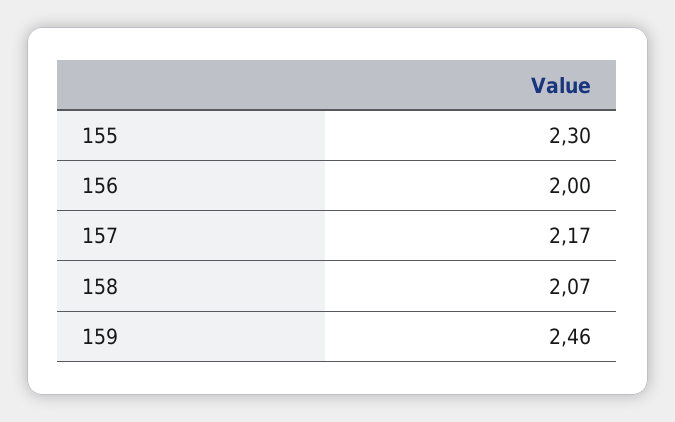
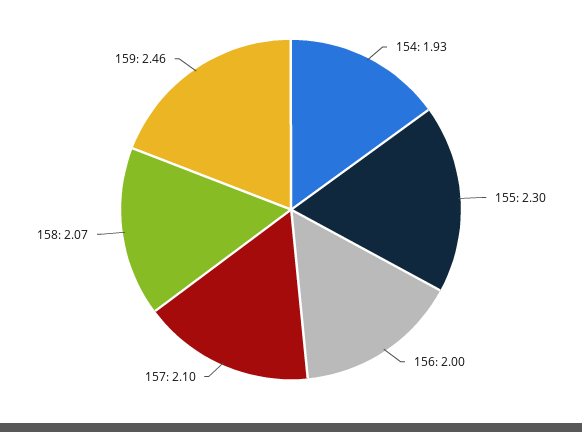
157: 2.17 -> 2.1
154: none -> 1.93

